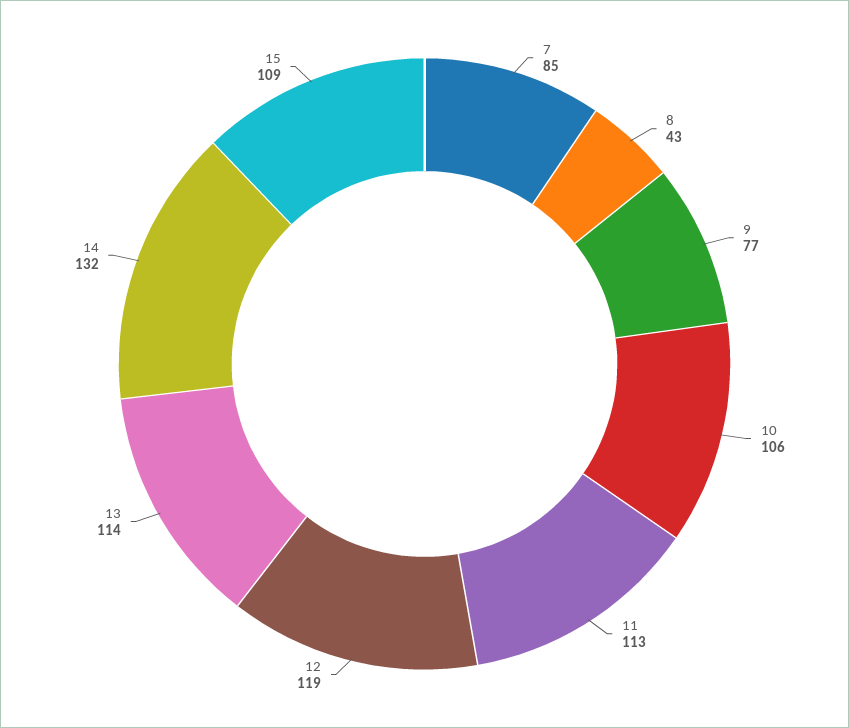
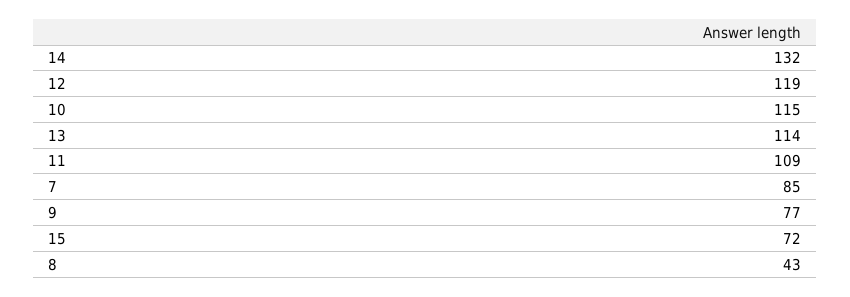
10: 106 -> 115
11: 113 -> 109
15: 109 -> 72

